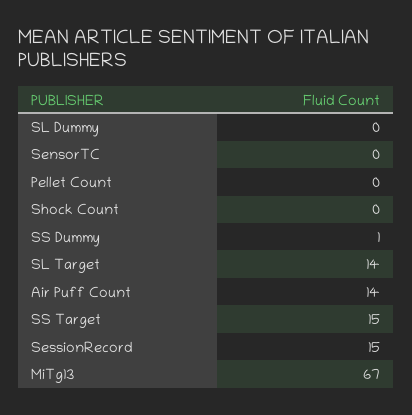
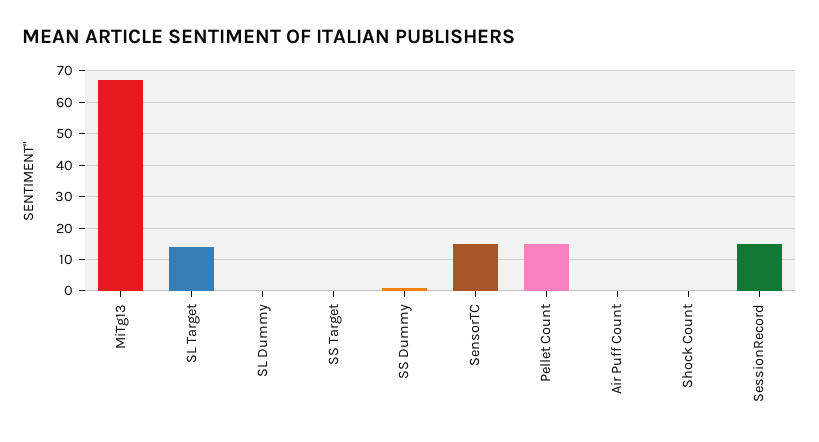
SensorTC: 0 -> 15
Pellet Count: 0 -> 15
Air Puff Count: 14 -> 0
SS Target: 15 -> 0

